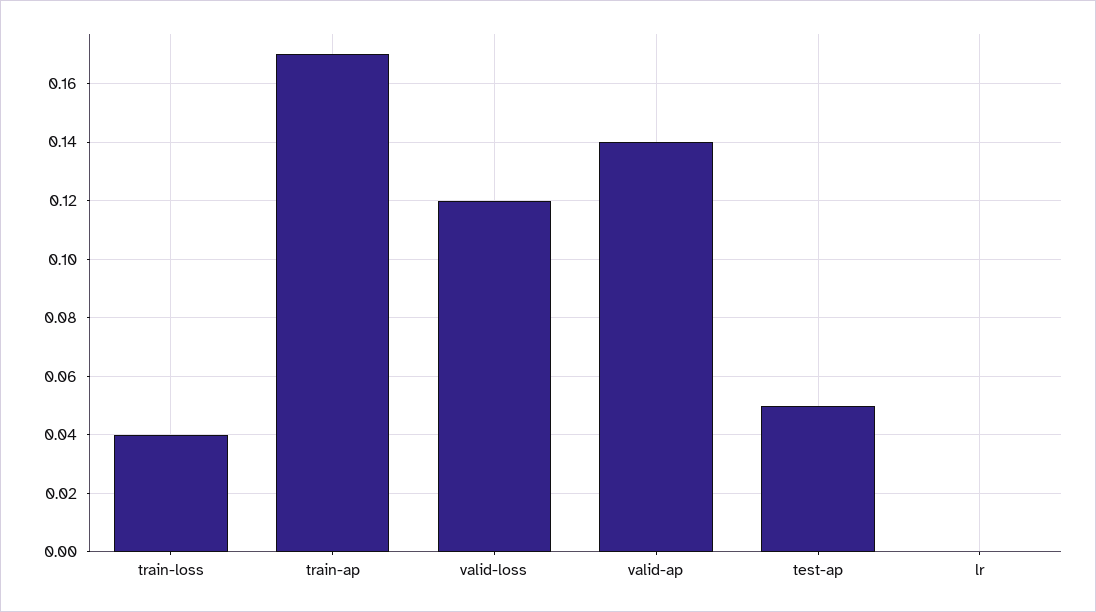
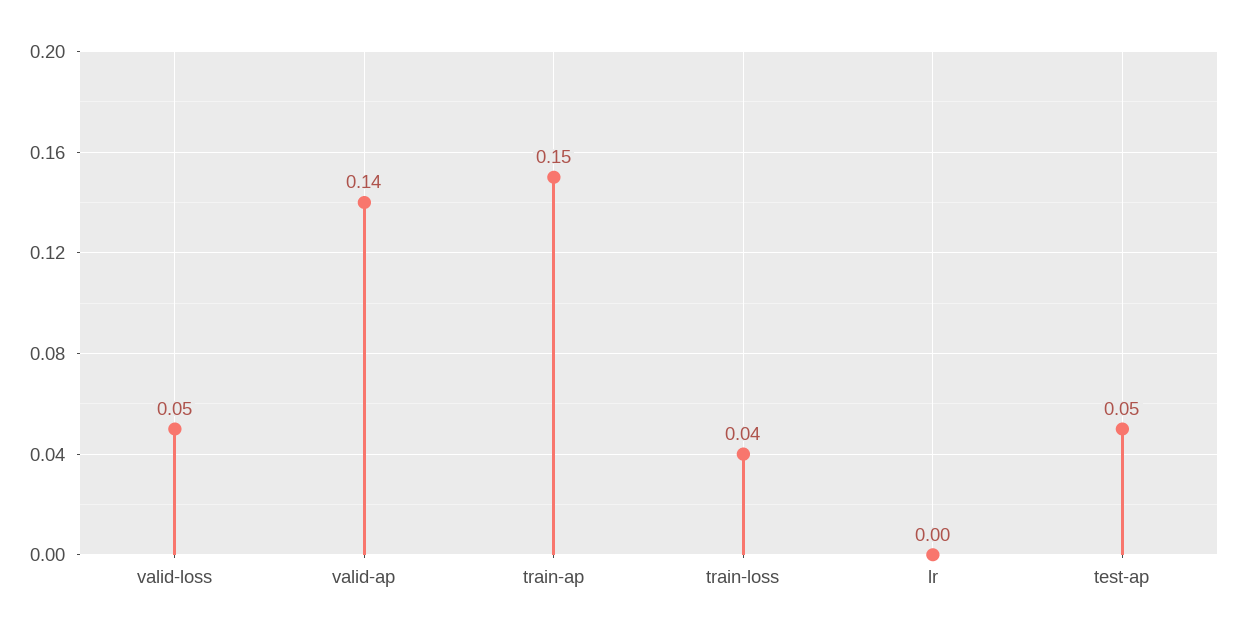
train-ap: 0.17 -> 0.15
valid-loss: 0.12 -> 0.05

